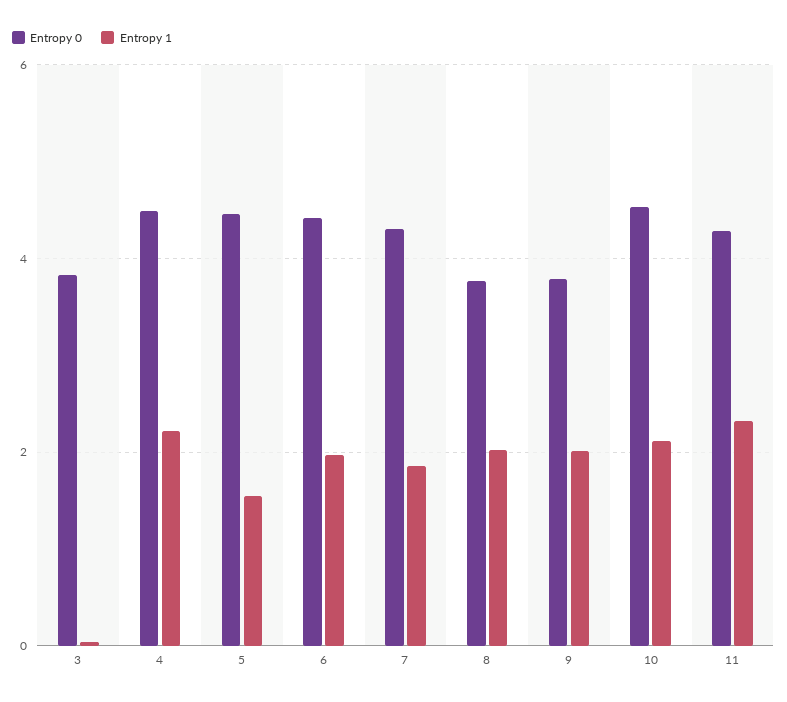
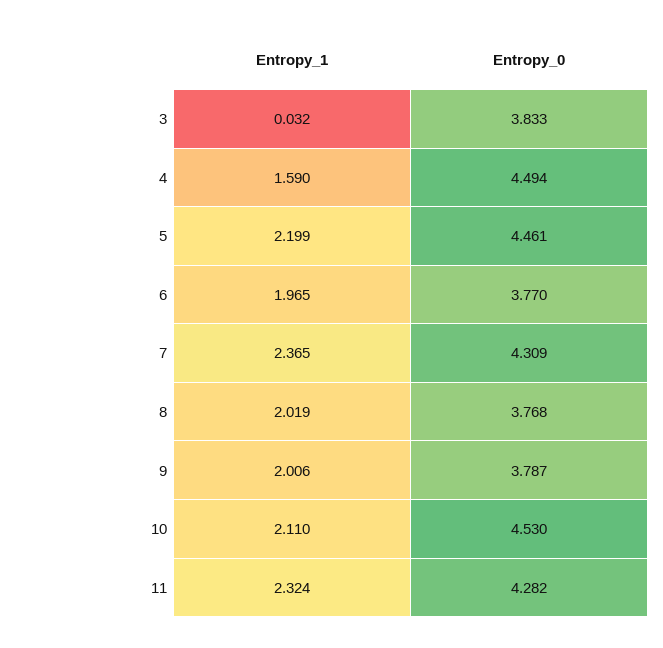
Entropy 1, 4: 2.2 -> 1.59
Entropy 1, 5: 1.6 -> 2.199
Entropy 0, 6: 4.4 -> 3.77
Entropy 1, 7: 1.8 -> 2.365

